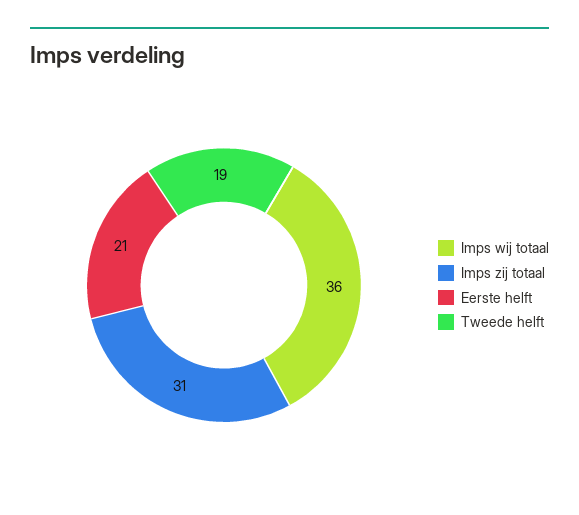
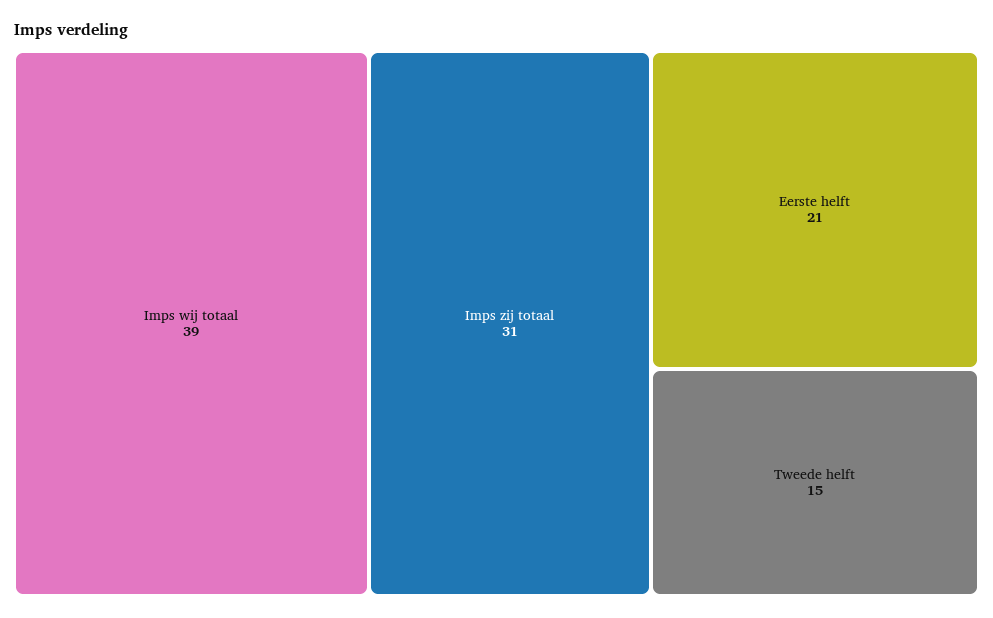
Imps wij totaal: 36 -> 39
Tweede helft: 19 -> 15

